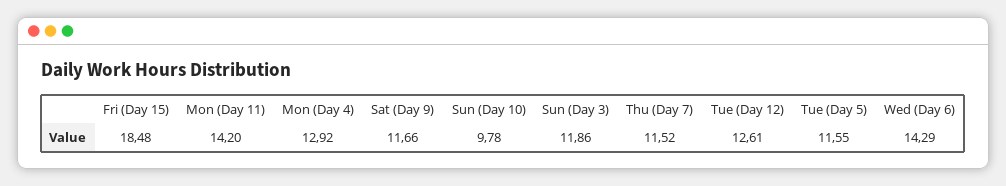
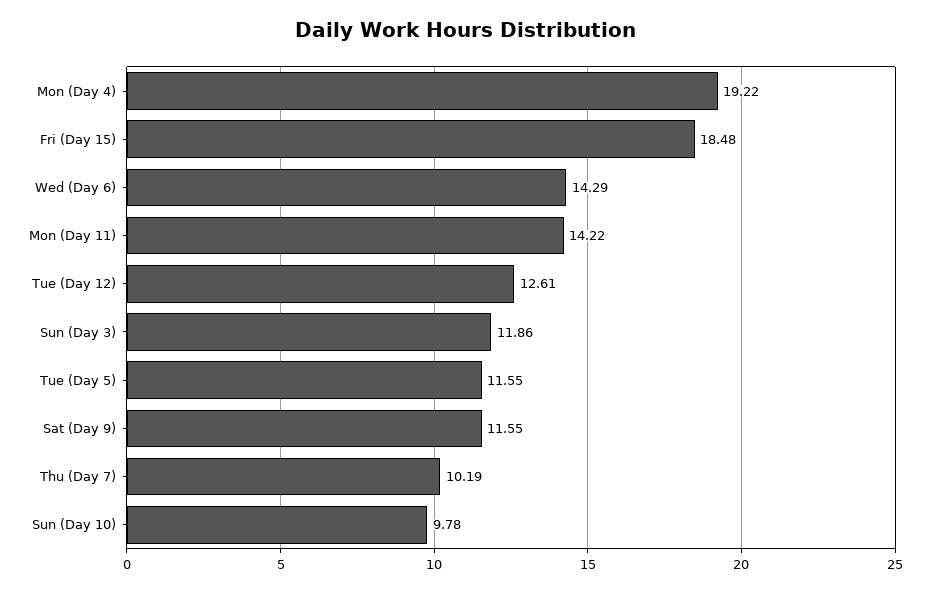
Mon (Day 11): 14.2 -> 14.22
Mon (Day 4): 12.92 -> 19.22
Sat (Day 9): 11.66 -> 11.55
Thu (Day 7): 11.52 -> 10.19

